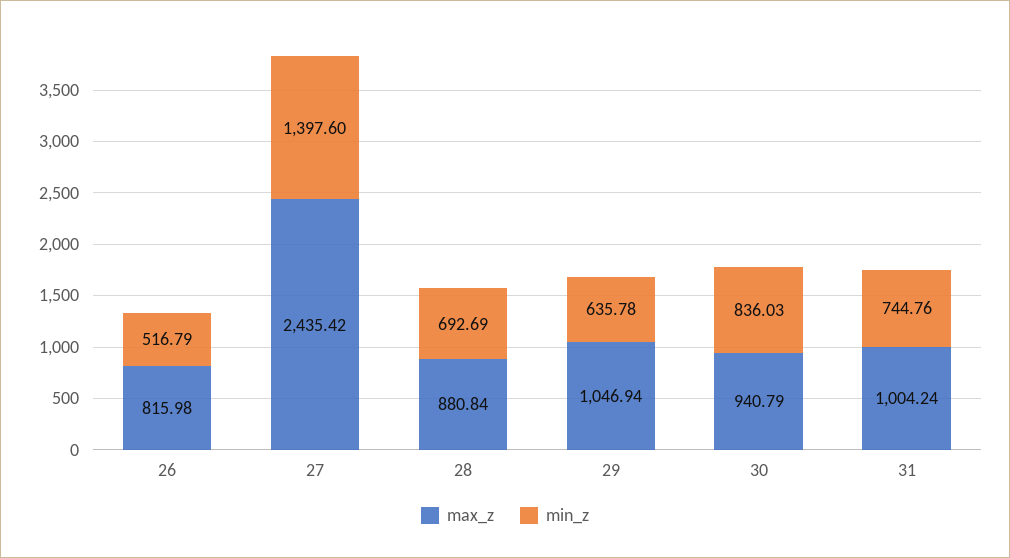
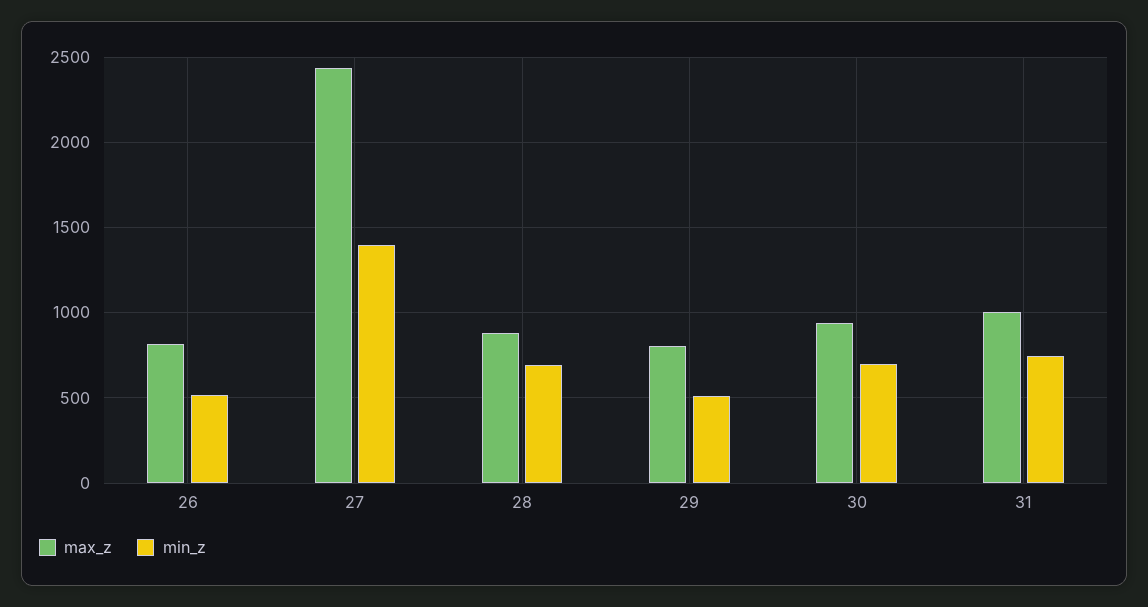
max_z, 29: 1046.94 -> 800
min_z, 29: 635.78 -> 500
min_z, 30: 836.03 -> 700

